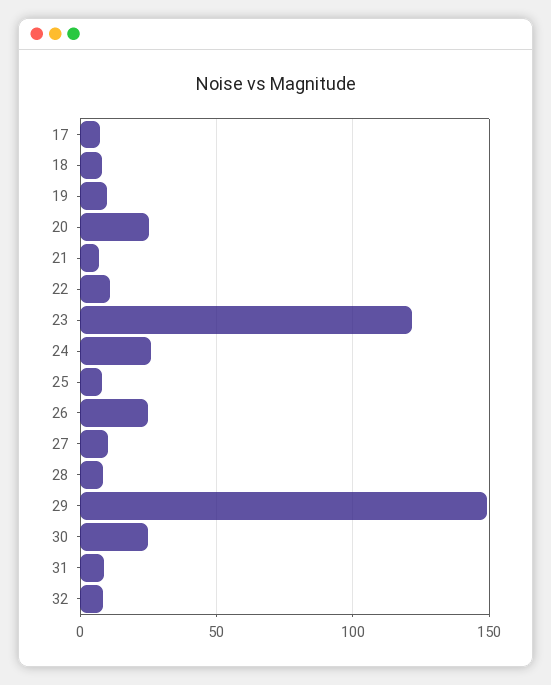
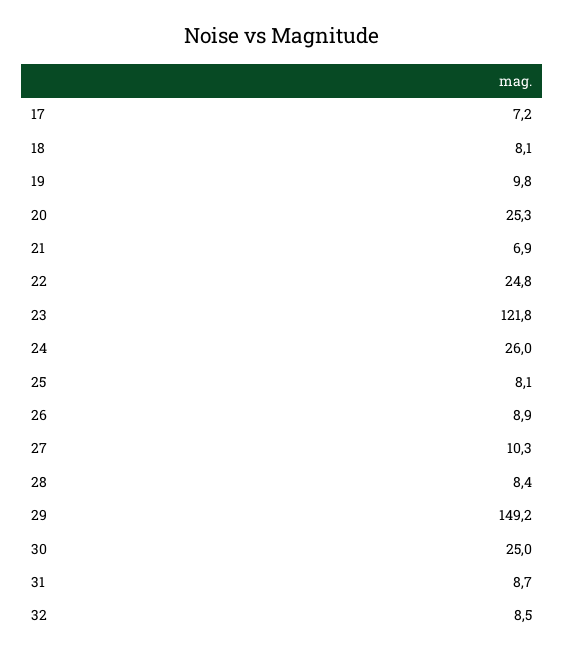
22: 10 -> 24.8
26: 25 -> 8.9

